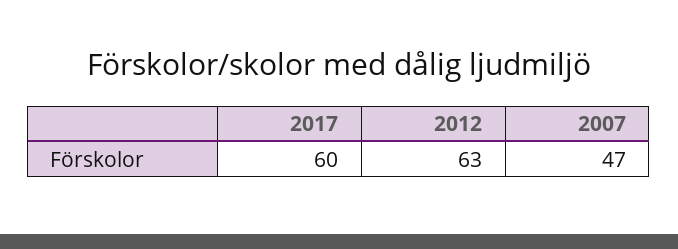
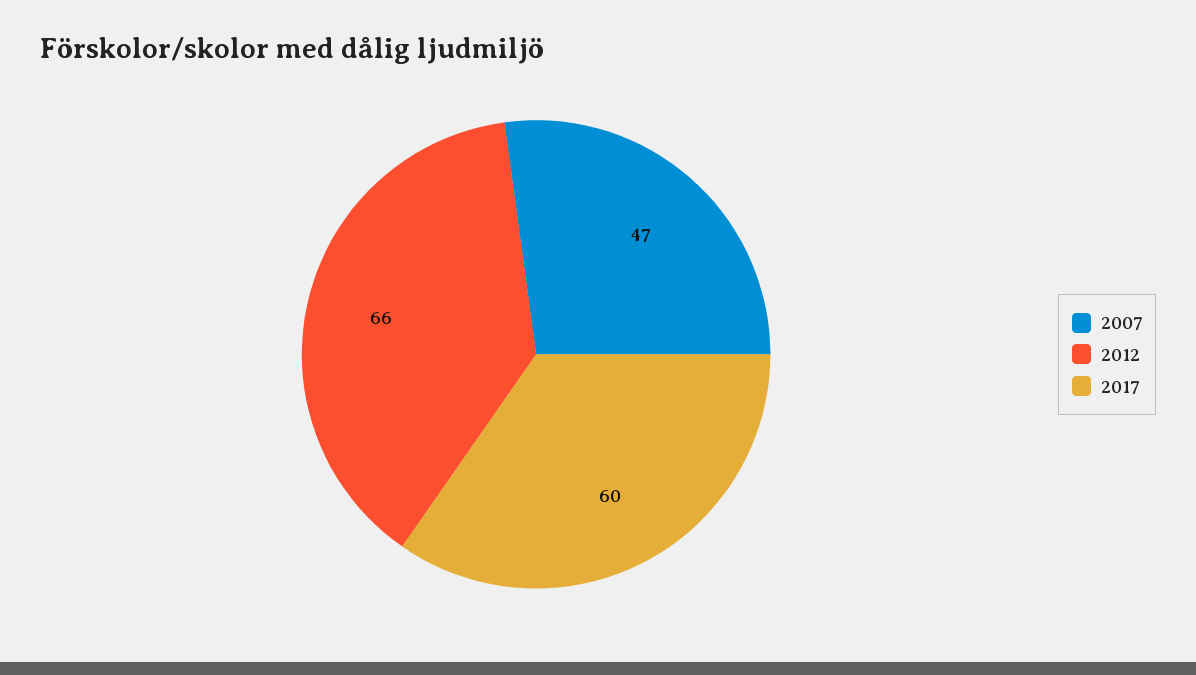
2012: 63 -> 66

